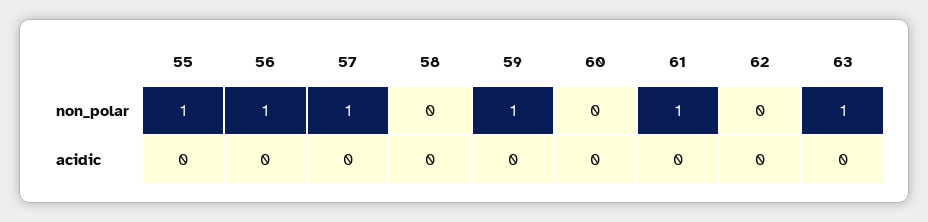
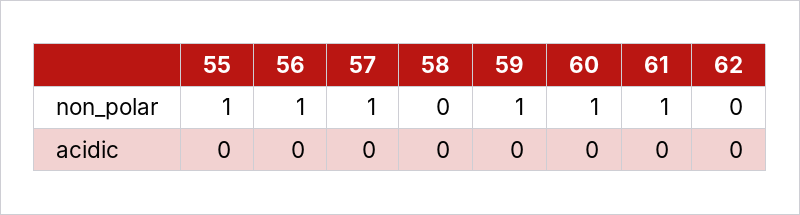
60, non_polar: 0 -> 1
63, non_polar: 1 -> none
63, acidic: 0 -> none

